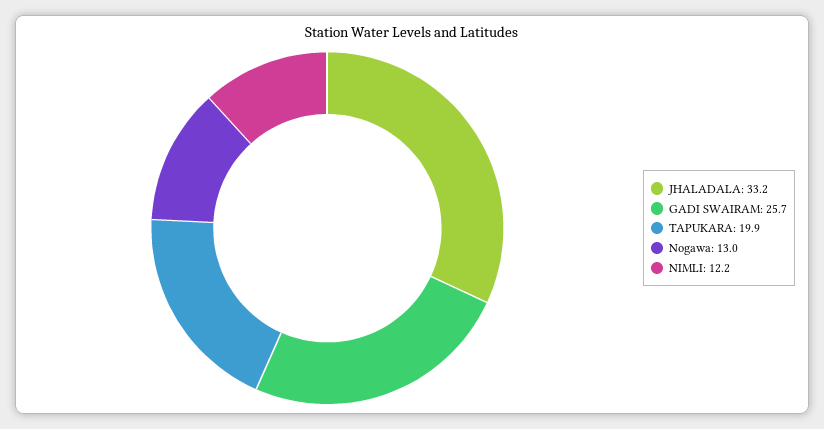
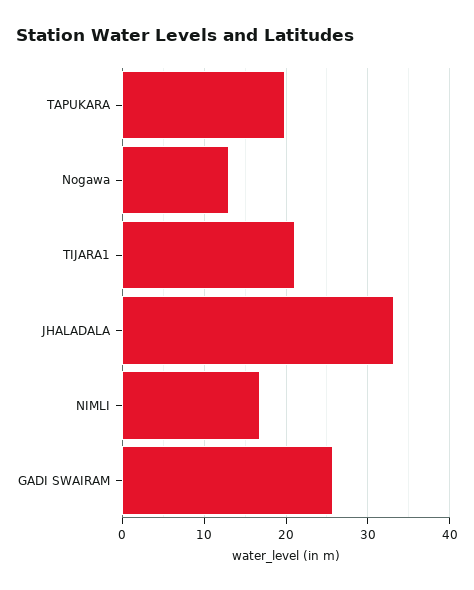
NIMLI: 12.2 -> 17
TIJARA1: none -> 21

